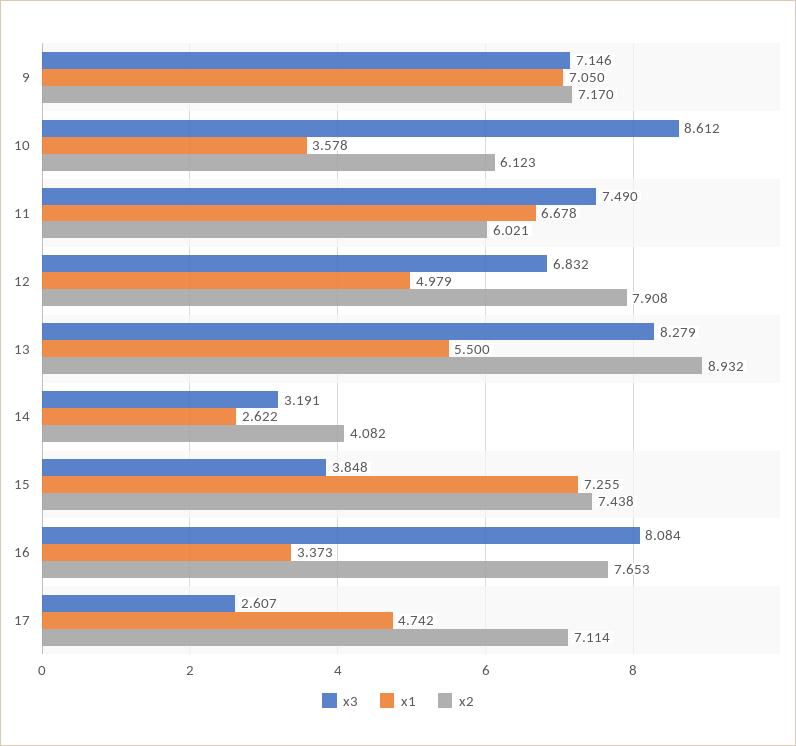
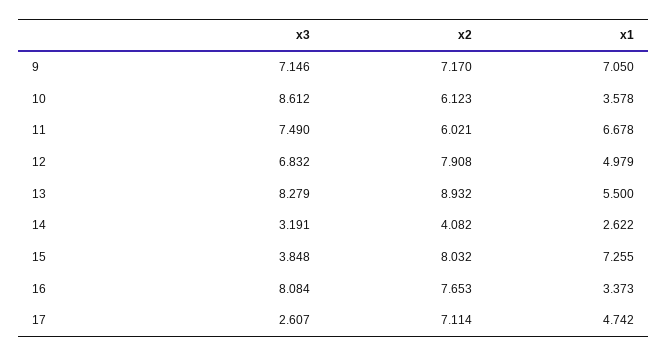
x2, 15: 7.438 -> 8.032

